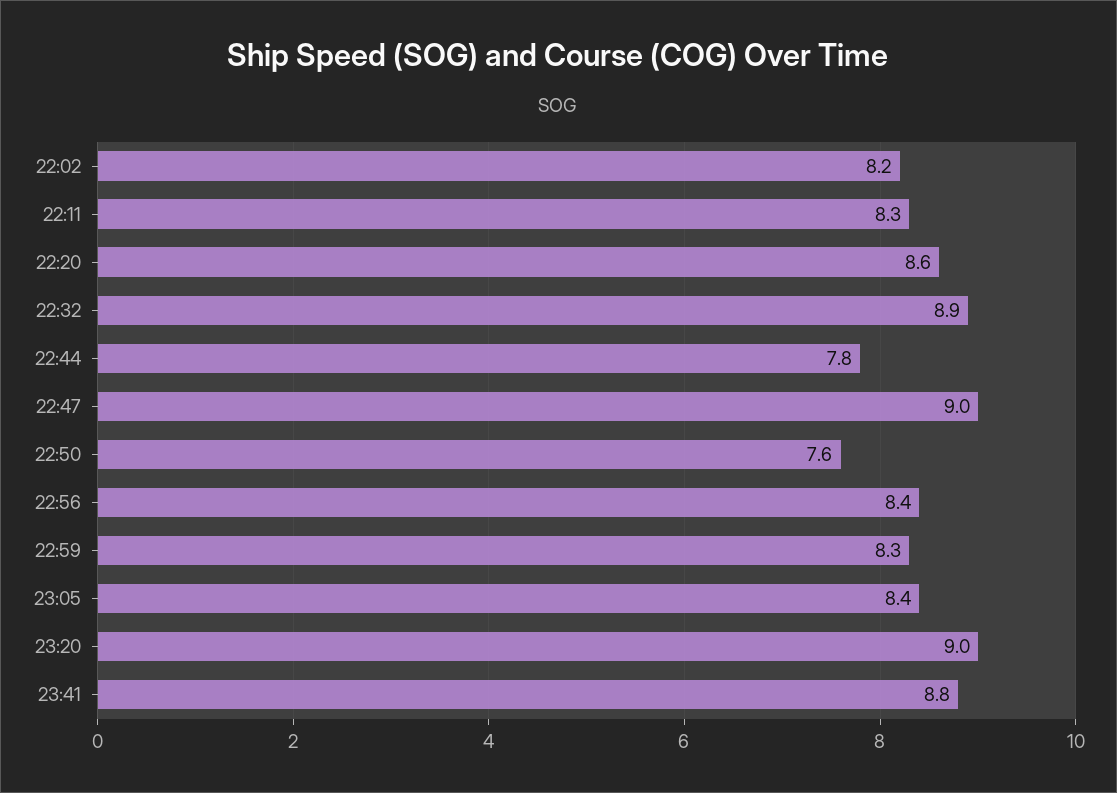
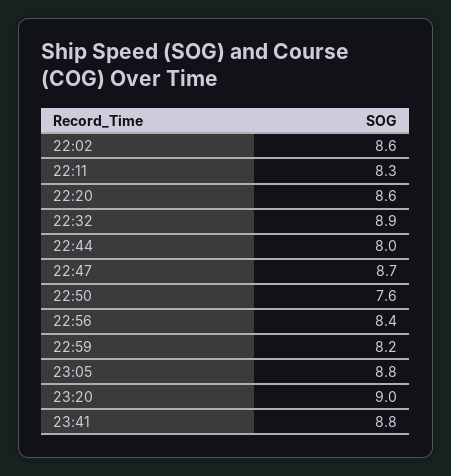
22:02: 8.2 -> 8.6
22:44: 7.8 -> 8
22:47: 9 -> 8.7
22:59: 8.3 -> 8.2
23:05: 8.4 -> 8.8

